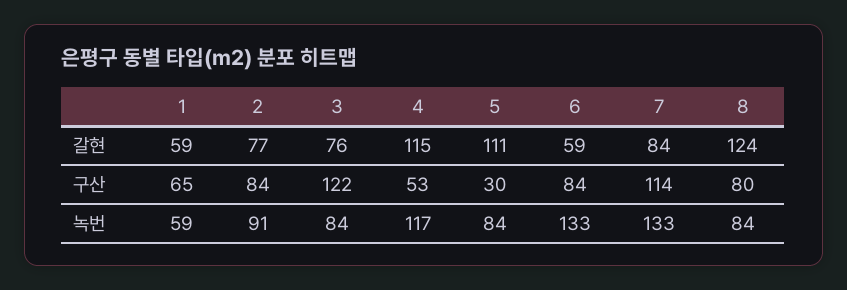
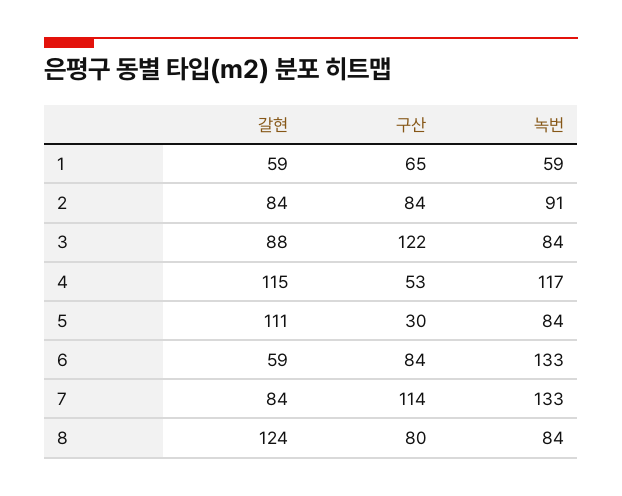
2, 갈현: 77 -> 84
3, 갈현: 76 -> 88

